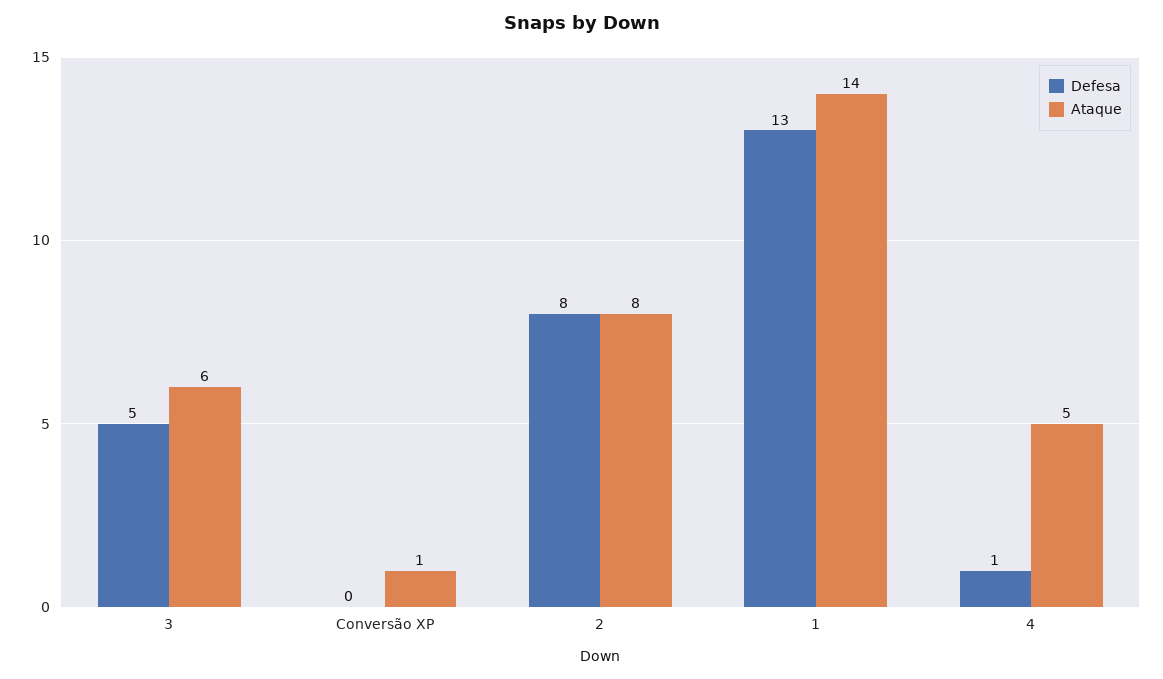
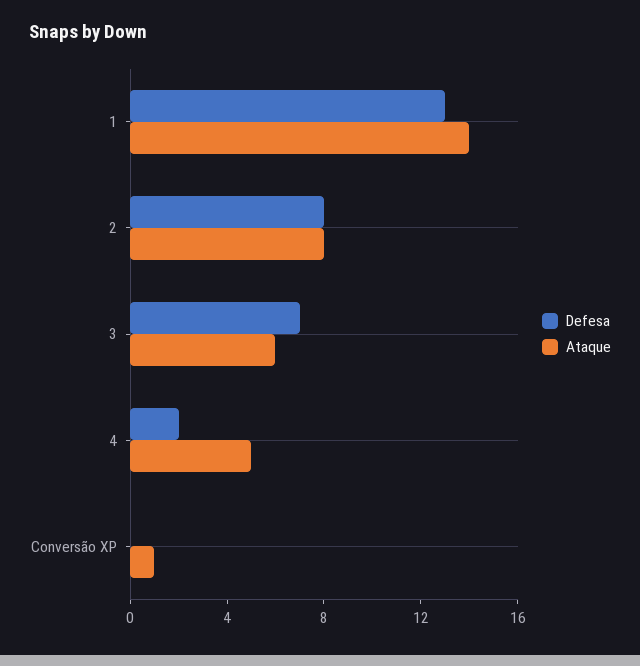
Defesa, 3: 5 -> 7
Defesa, 4: 1 -> 2

